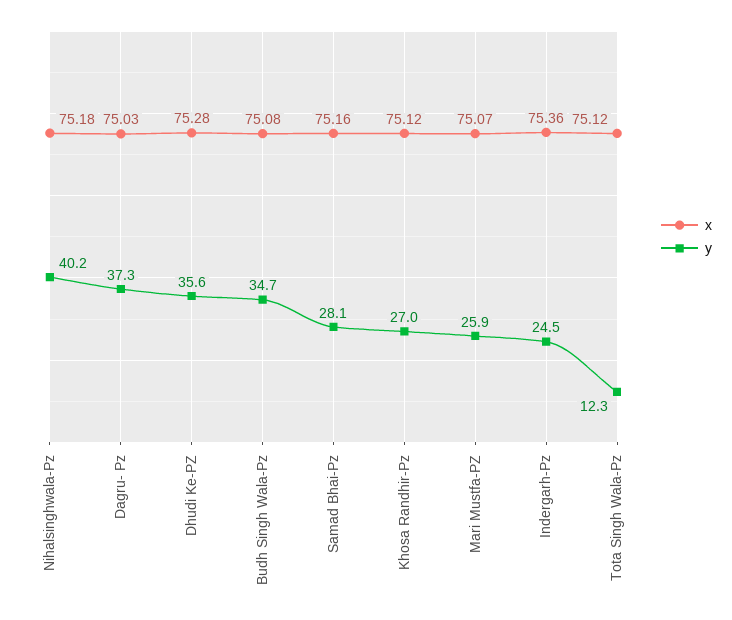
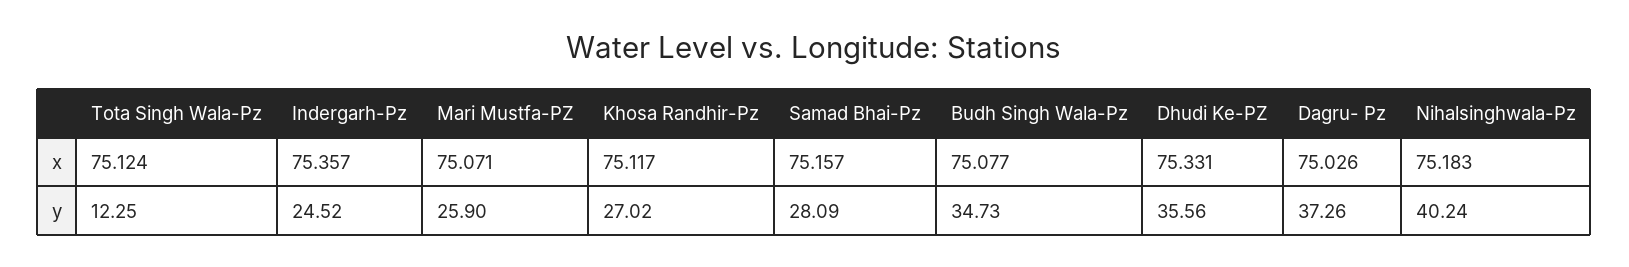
x, Dhudi Ke-PZ: 75.28 -> 75.331

